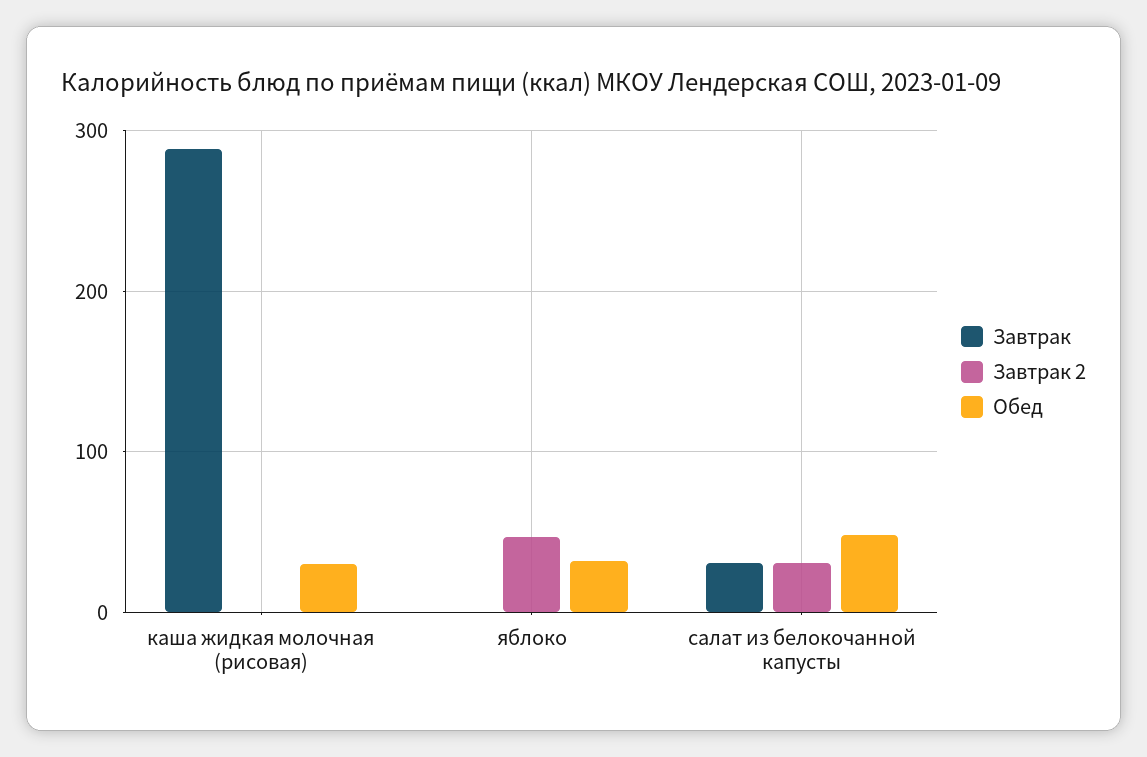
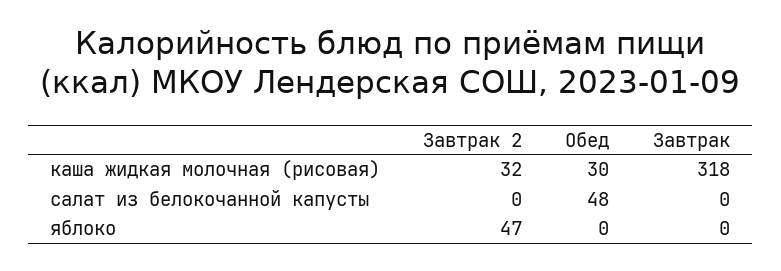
Завтрак, каша жидкая молочная (рисовая): 290 -> 318
Завтрак 2, каша жидкая молочная (рисовая): 0 -> 32
Обед, яблоко: 30 -> 0
Завтрак, салат из белокочанной капусты: 30 -> 0
Завтрак 2, салат из белокочанной капусты: 30 -> 0

